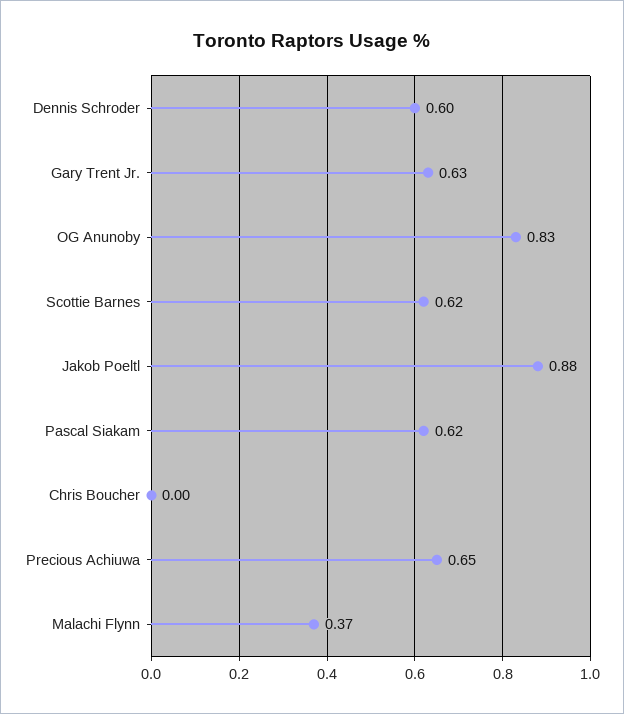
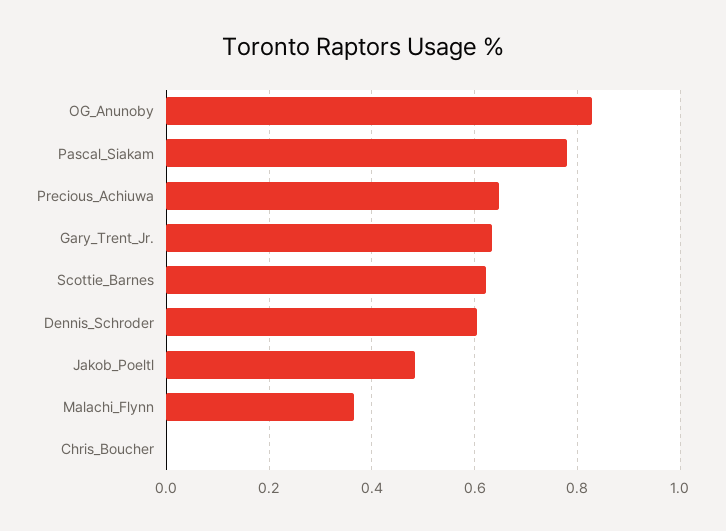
Jakob Poeltl: 0.88 -> 0.48
Pascal Siakam: 0.62 -> 0.78

